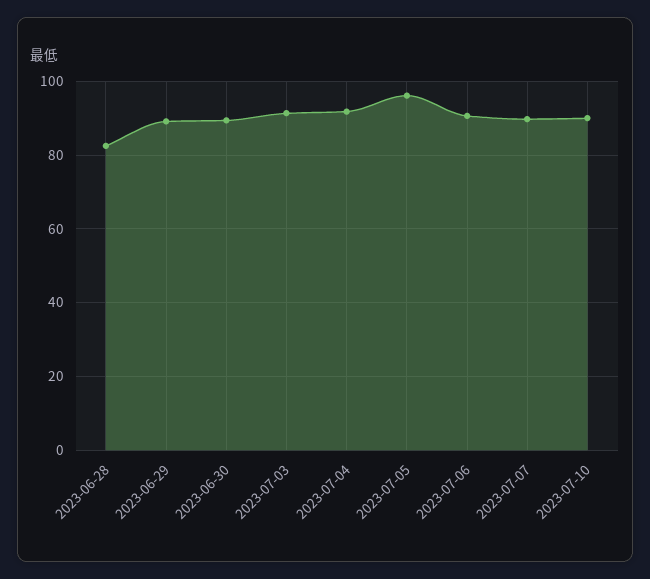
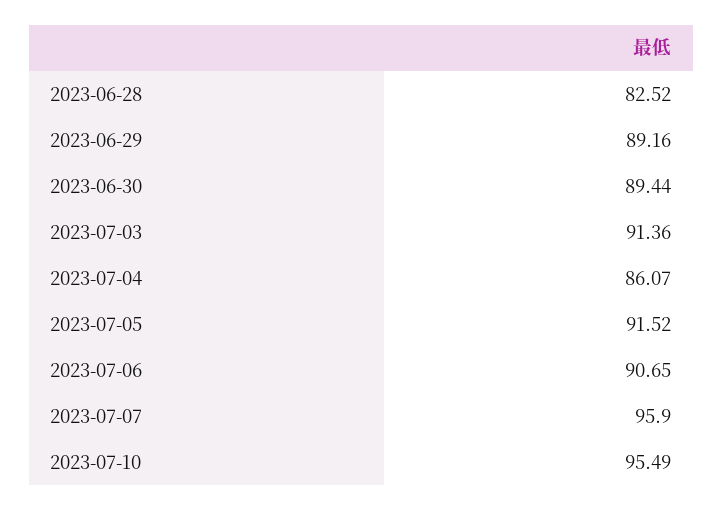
2023-07-04: 92 -> 86.07
2023-07-05: 96 -> 91.52
2023-07-07: 90 -> 95.9
2023-07-10: 90 -> 95.49

